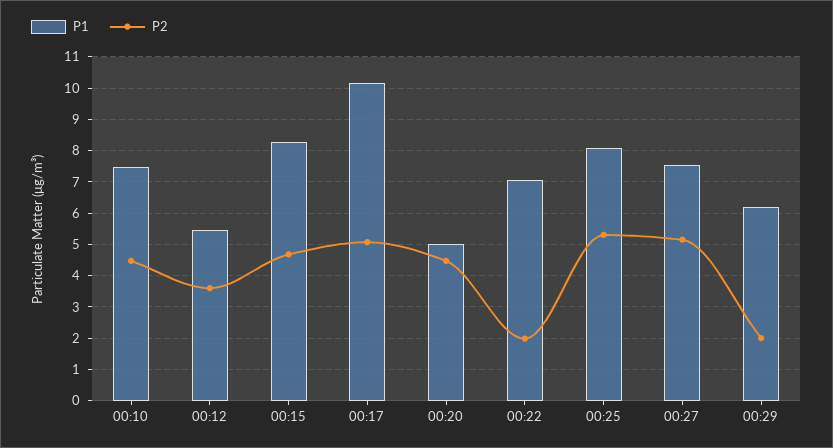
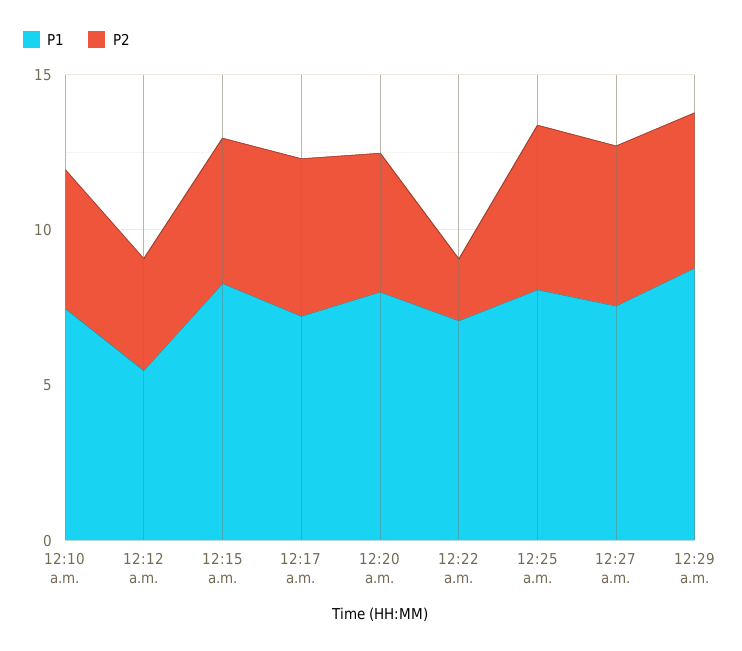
P1, 00:17: 10.2 -> 7
P1, 00:20: 5 -> 8
P1, 00:29: 6.2 -> 9
P2, 00:29: 2 -> 5

